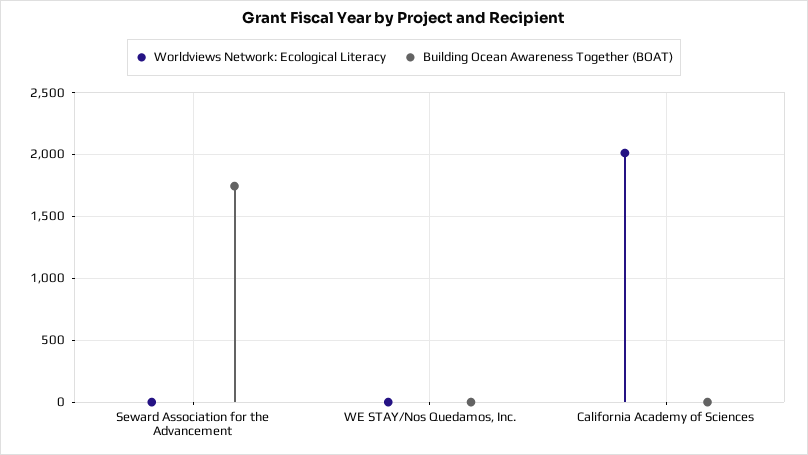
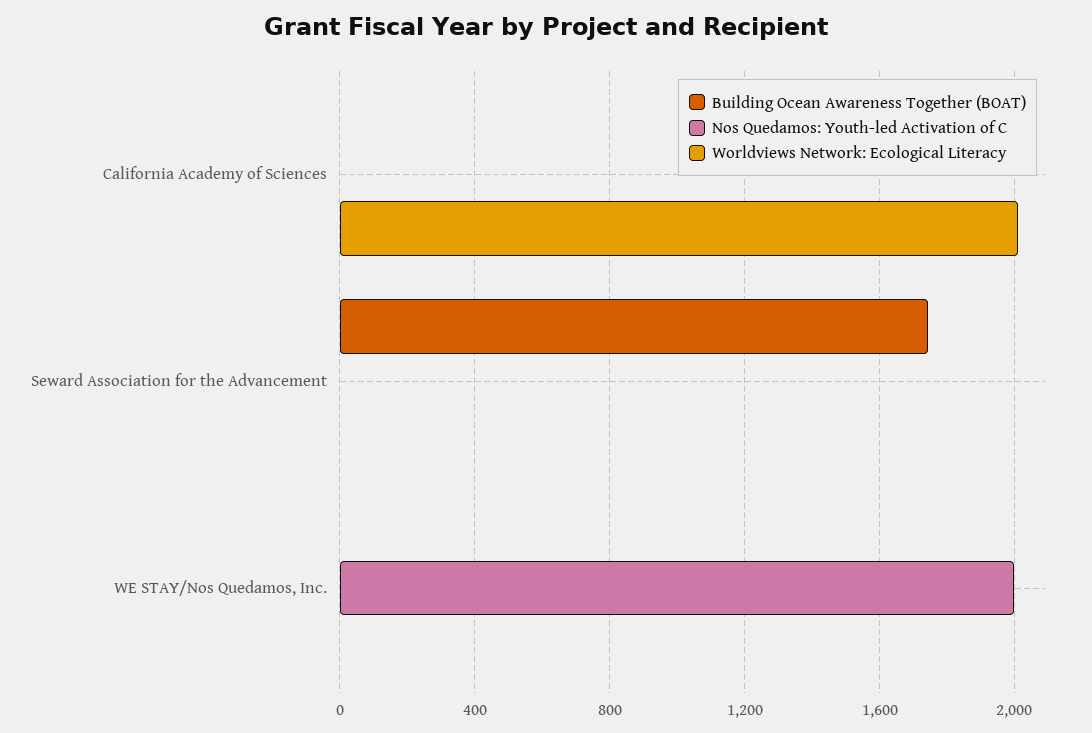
Nos Quedamos: Youth-led Activation of C, California Academy of Sciences: none -> 0
Nos Quedamos: Youth-led Activation of C, Seward Association for the Advancement: none -> 0
Nos Quedamos: Youth-led Activation of C, WE STAY/Nos Quedamos, Inc.: none -> 2000

